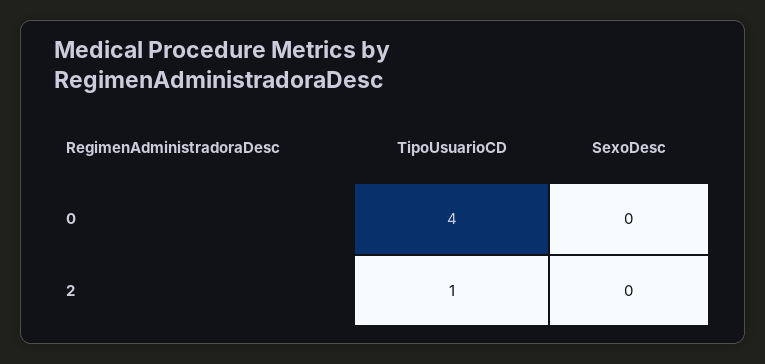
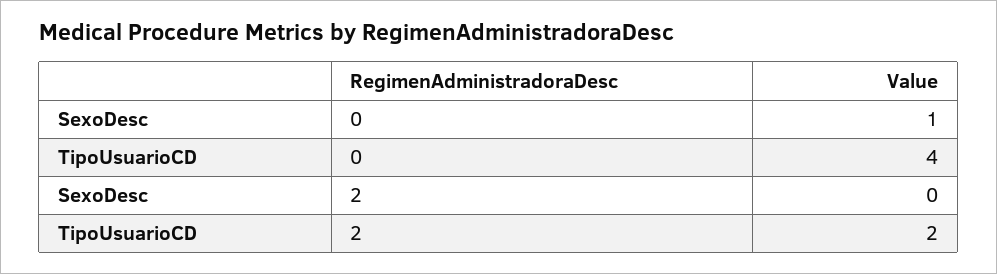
SexoDesc, 0: 0 -> 1
TipoUsuarioCD, 2: 1 -> 2

